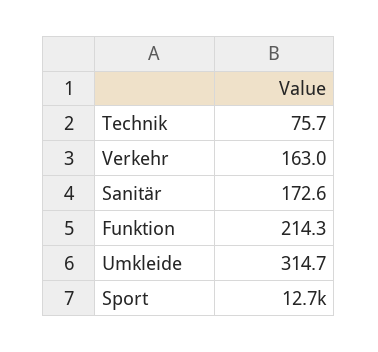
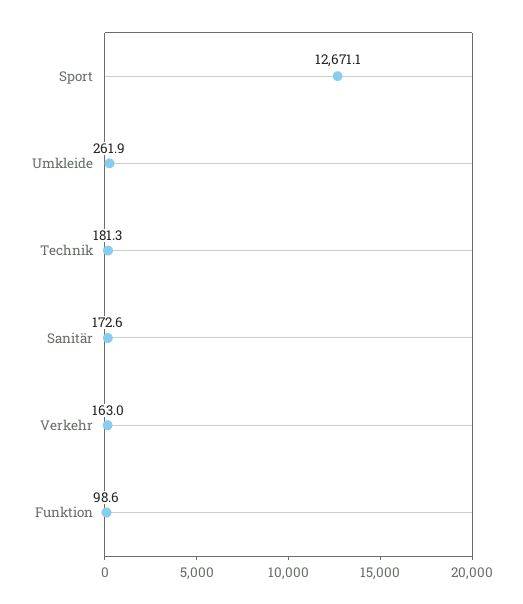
Technik: 75.7 -> 181.3
Funktion: 214.3 -> 98.6
Umkleide: 314.7 -> 261.9

